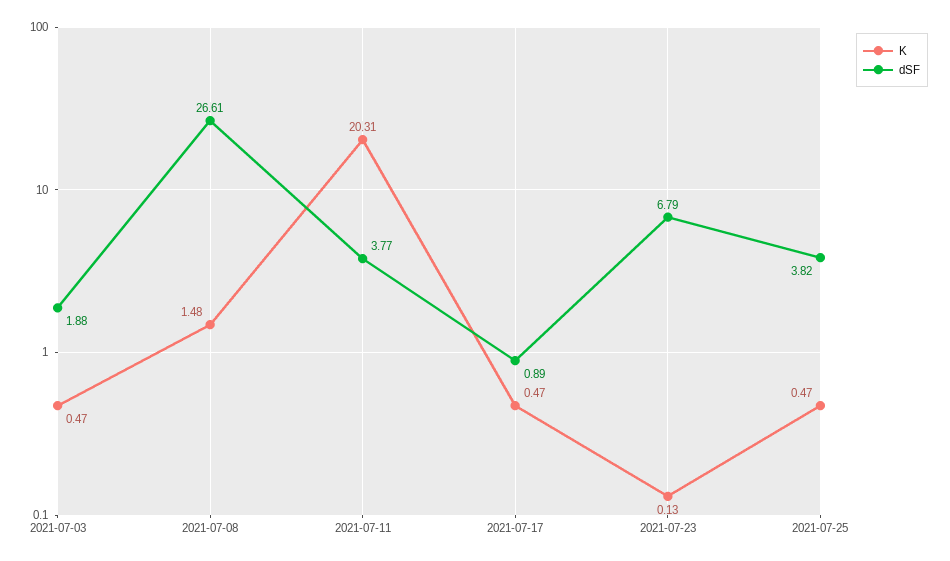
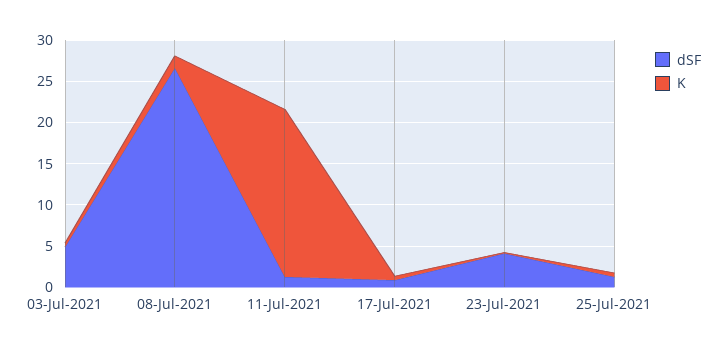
dSF, 2021-07-03: 1.88 -> 5
dSF, 2021-07-11: 3.77 -> 1
dSF, 2021-07-23: 6.79 -> 4
dSF, 2021-07-25: 3.82 -> 1

